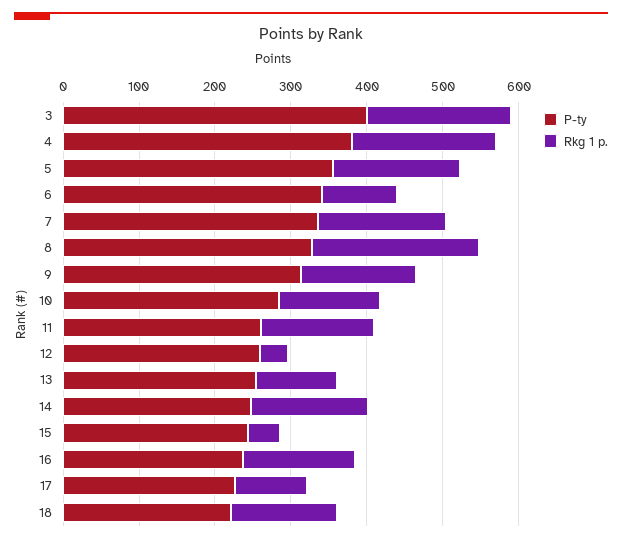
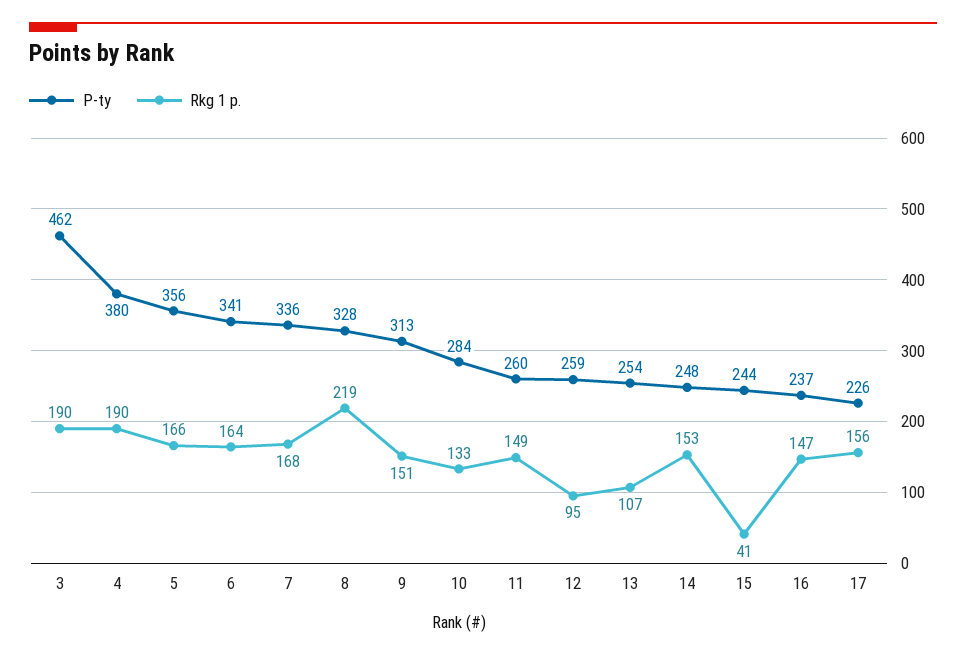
P-ty, 3: 400 -> 462
Rkg 1 p., 6: 100 -> 164
Rkg 1 p., 12: 40 -> 95
Rkg 1 p., 17: 100 -> 156
P-ty, 18: 220 -> none
Rkg 1 p., 18: 140 -> none

